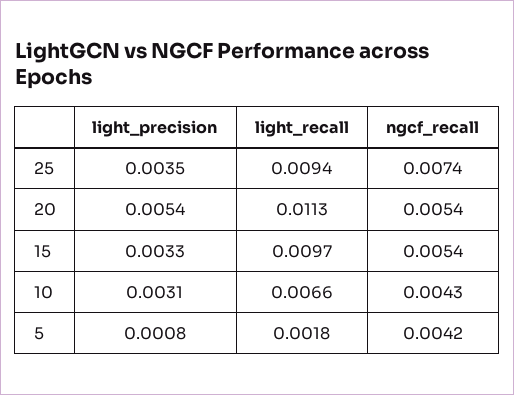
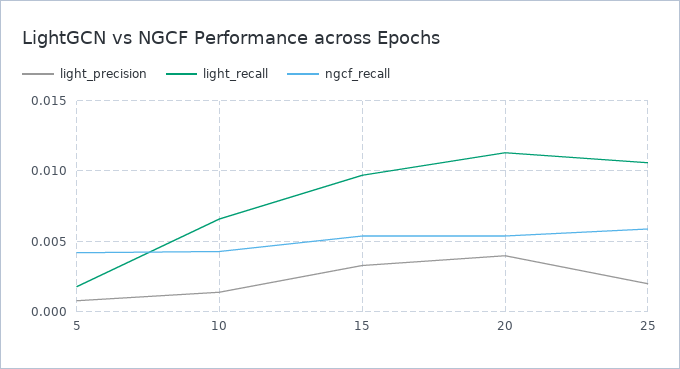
light_precision, 25: 0.0035 -> 0.002
light_recall, 25: 0.0094 -> 0.0105
ngcf_recall, 25: 0.0074 -> 0.006
light_precision, 20: 0.0054 -> 0.004
light_precision, 10: 0.0031 -> 0.0015

